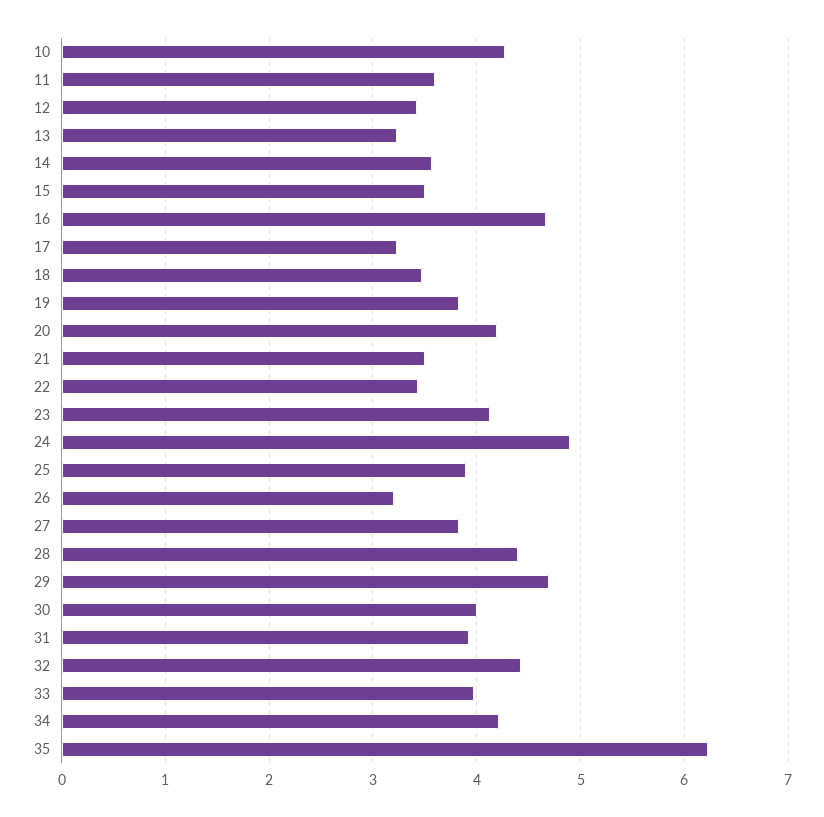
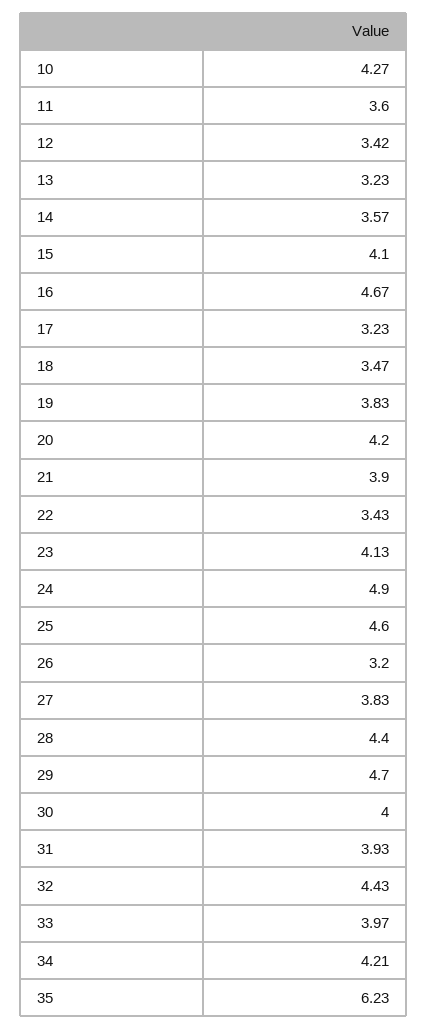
15: 3.5 -> 4.1
21: 3.5 -> 3.9
25: 3.9 -> 4.6

